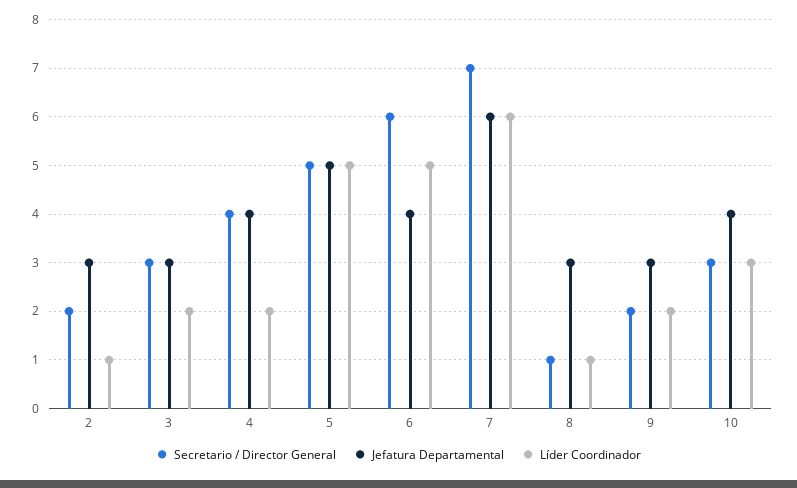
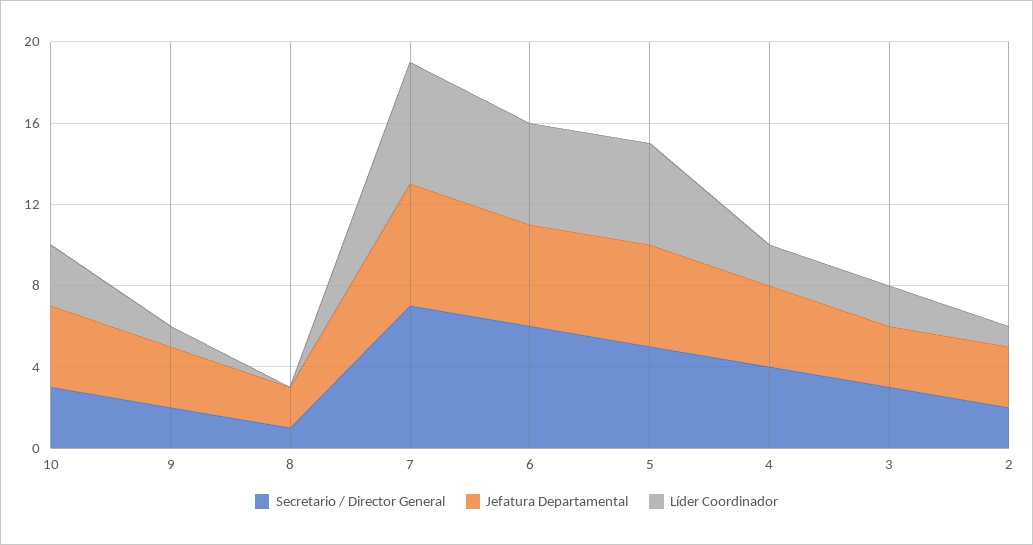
Jefatura Departamental, 6: 4 -> 5
Jefatura Departamental, 8: 3 -> 2
Líder Coordinador, 8: 1 -> 0
Líder Coordinador, 9: 2 -> 1

